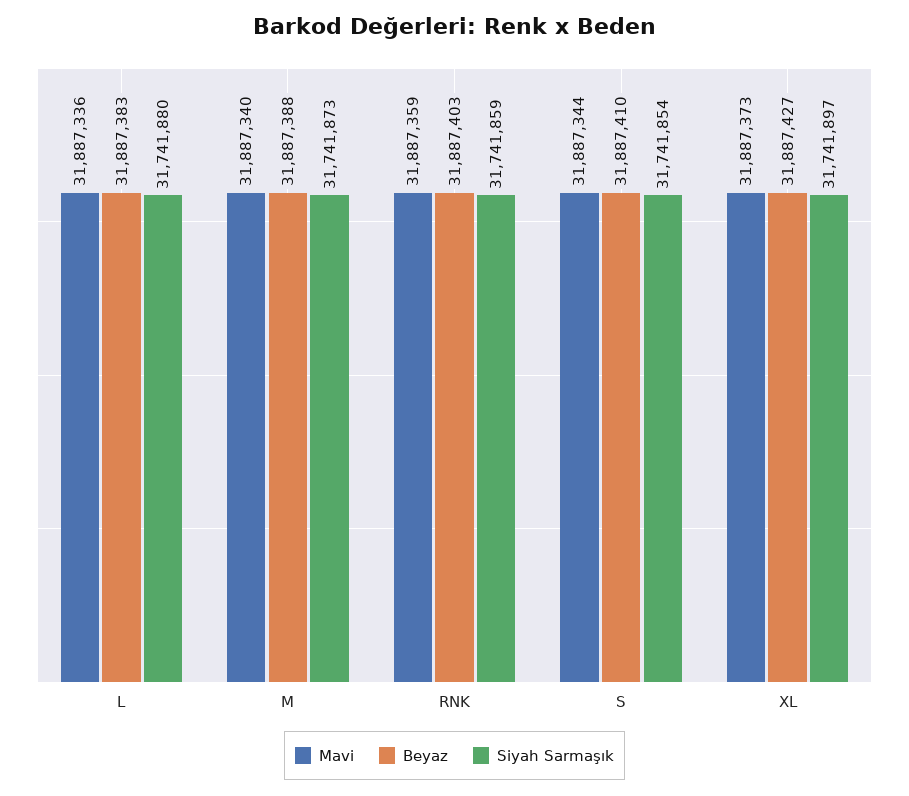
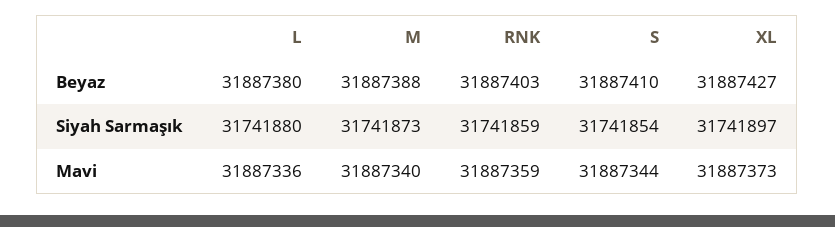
Beyaz, L: 31887383 -> 31887380

